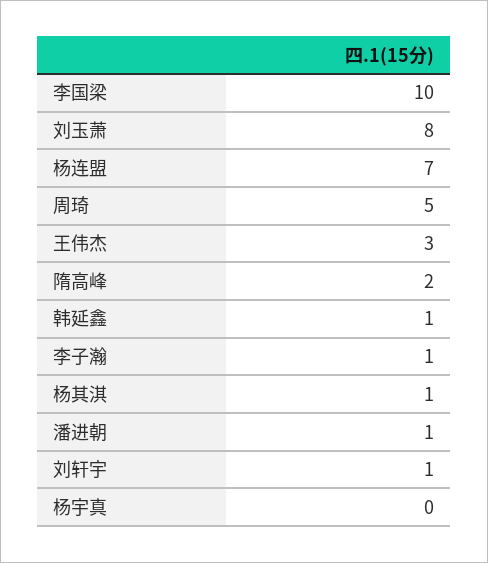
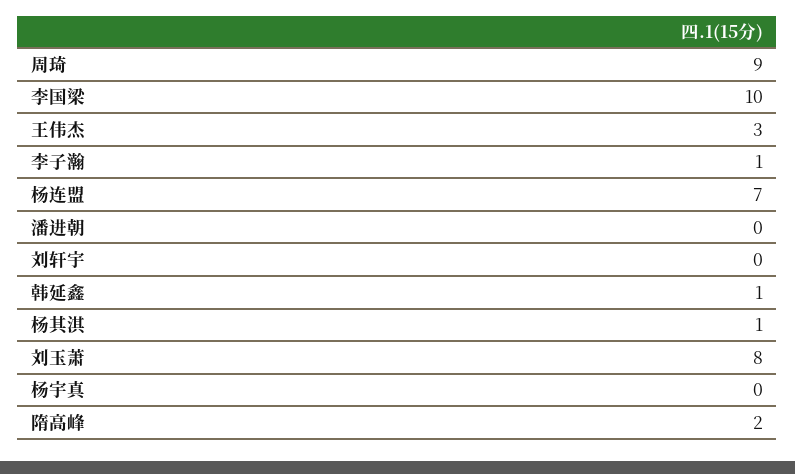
周琦: 5 -> 9
潘进朝: 1 -> 0
刘轩宇: 1 -> 0

